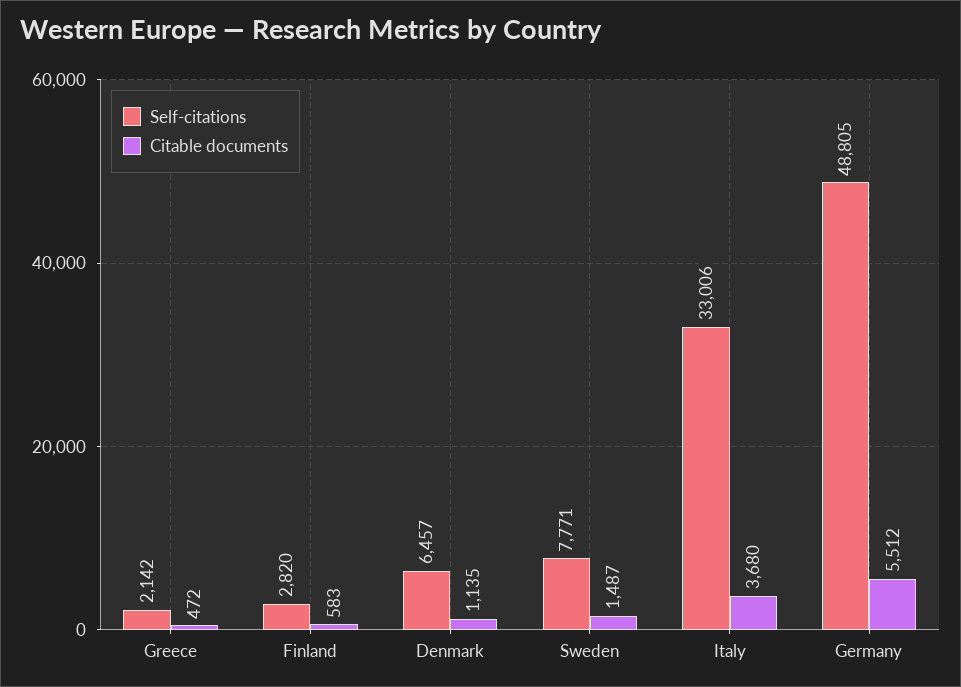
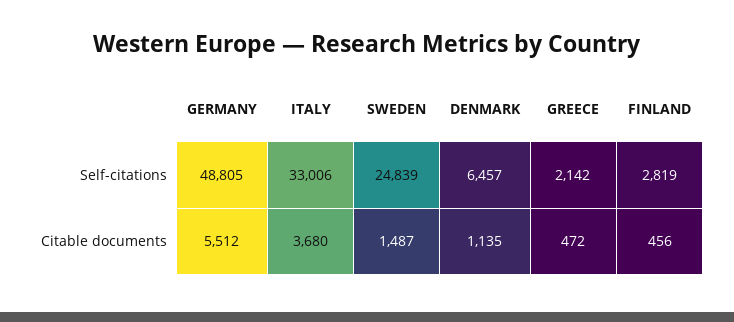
Self-citations, Finland: 2820 -> 2819
Citable documents, Finland: 583 -> 456
Self-citations, Sweden: 7771 -> 24839

